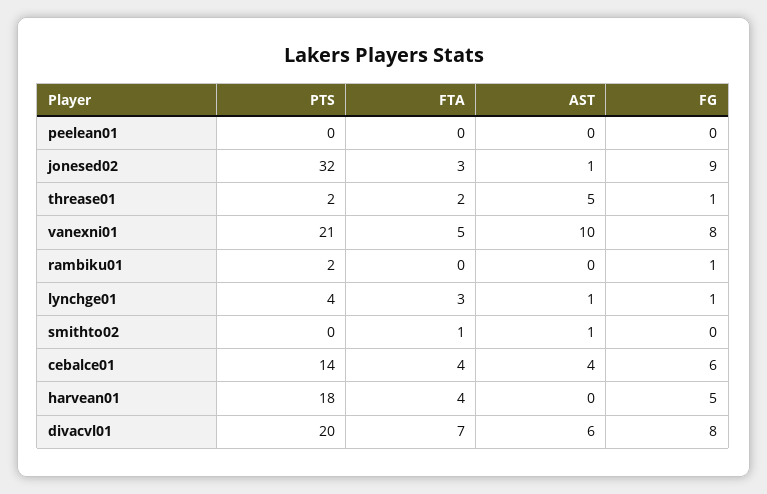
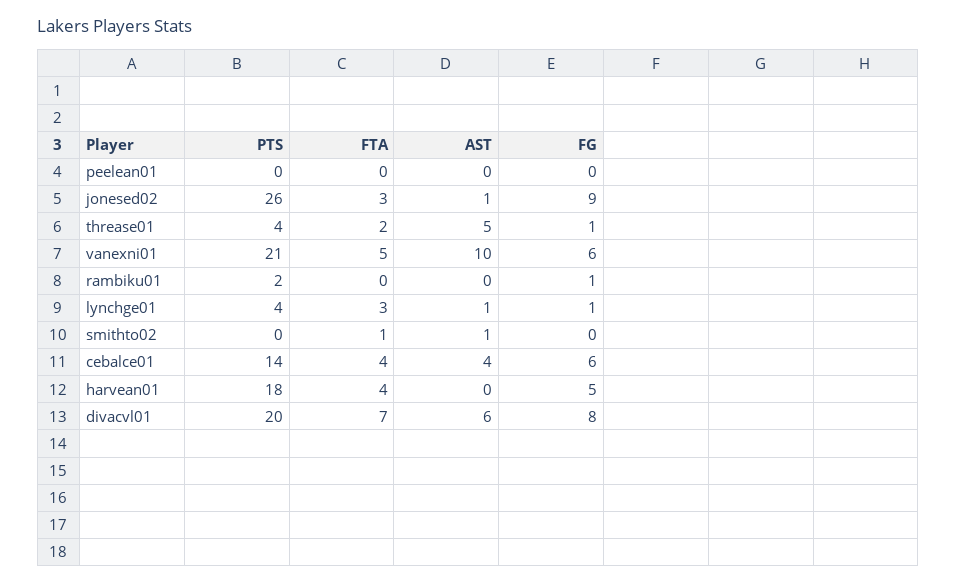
PTS, jonesed02: 32 -> 26
PTS, threase01: 2 -> 4
FG, vanexni01: 8 -> 6

